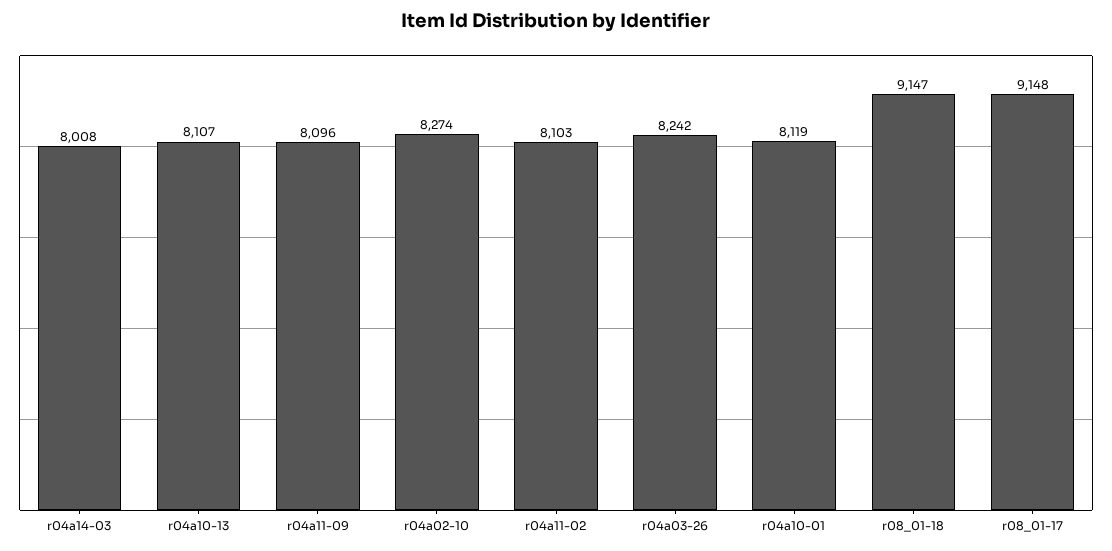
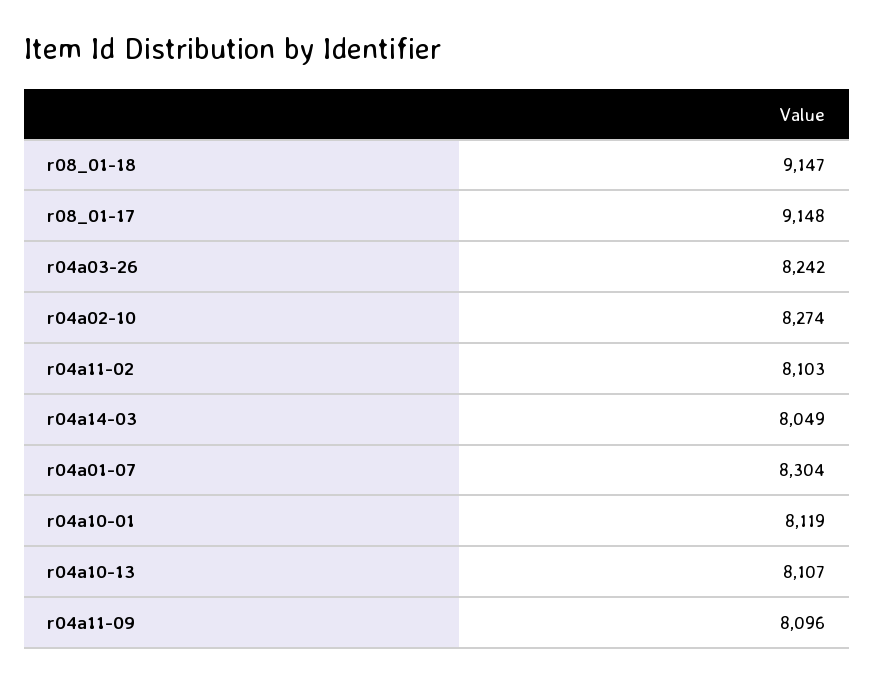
r04a14-03: 8008 -> 8049
r04a01-07: none -> 8304

